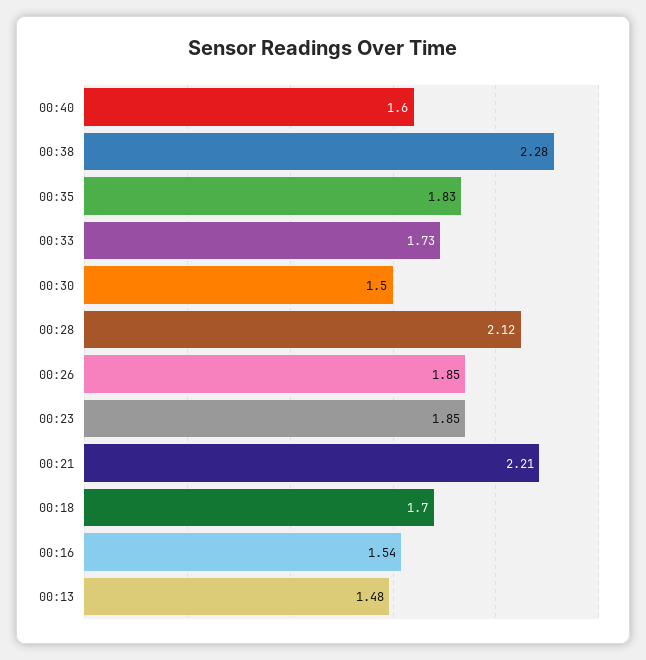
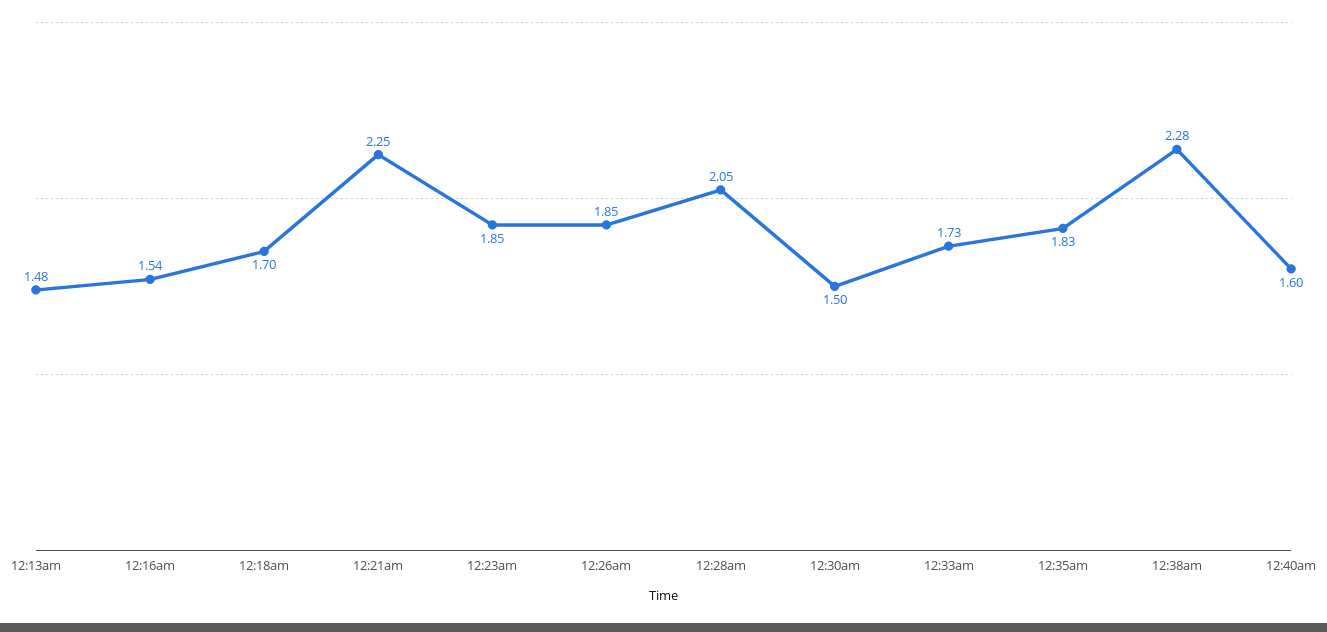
00:28: 2.12 -> 2.05
00:21: 2.21 -> 2.25

